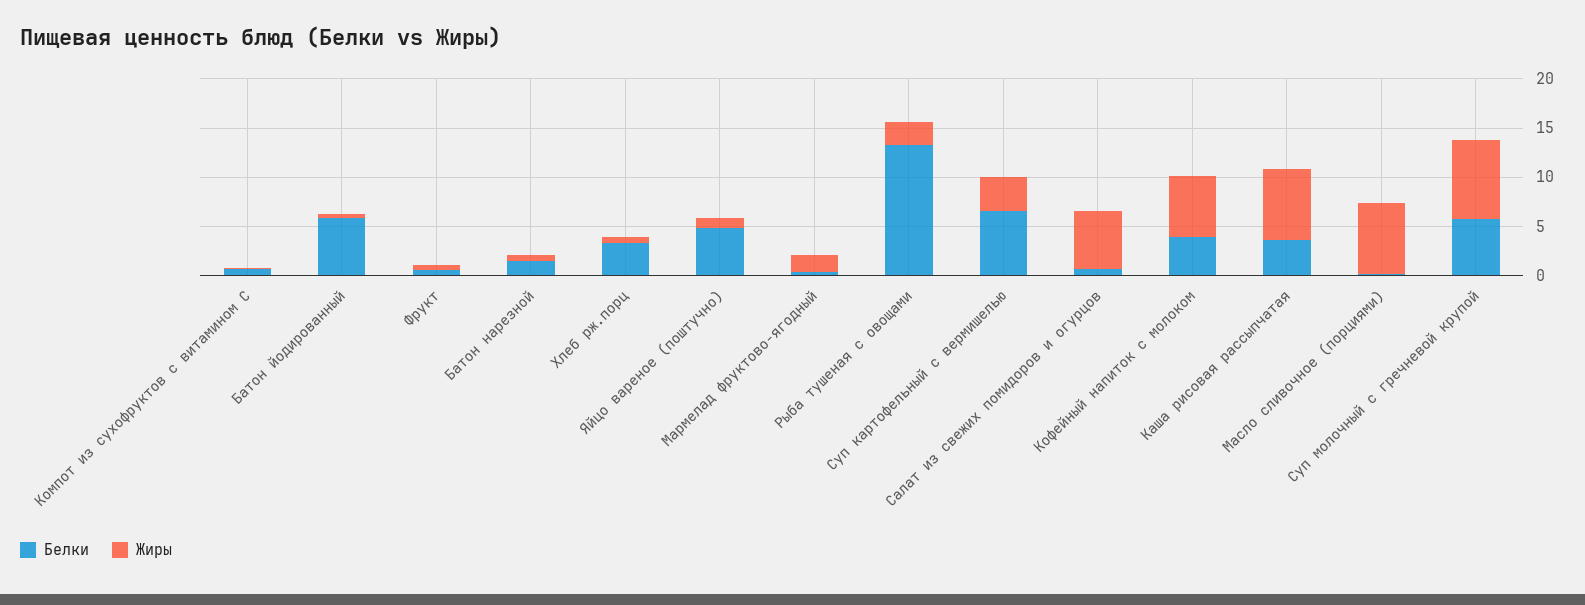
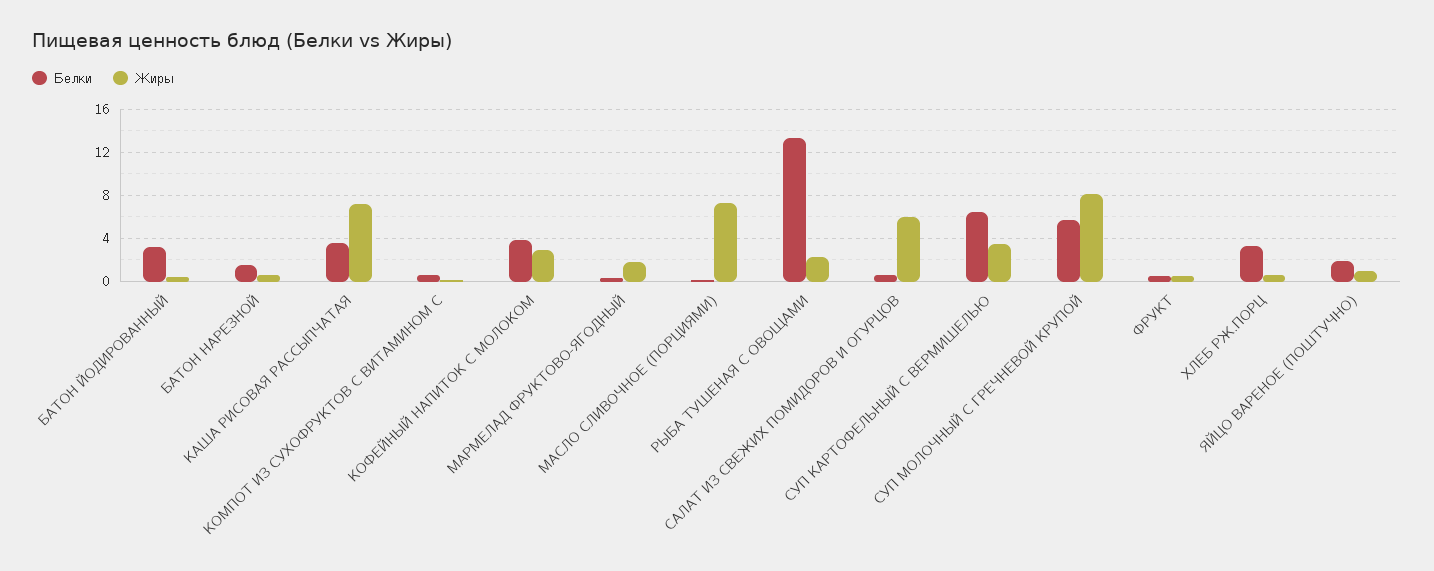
Белки, Батон йодированный: 6 -> 3
Белки, Яйцо вареное (поштучно): 5 -> 2
Жиры, Кофейный напиток с молоком: 6 -> 3

